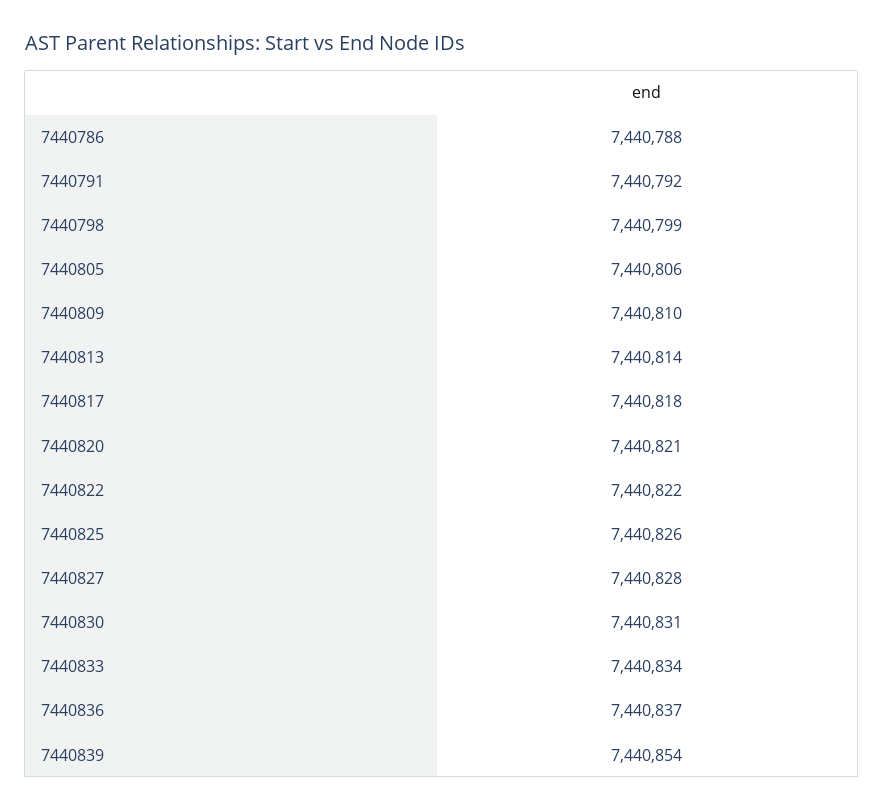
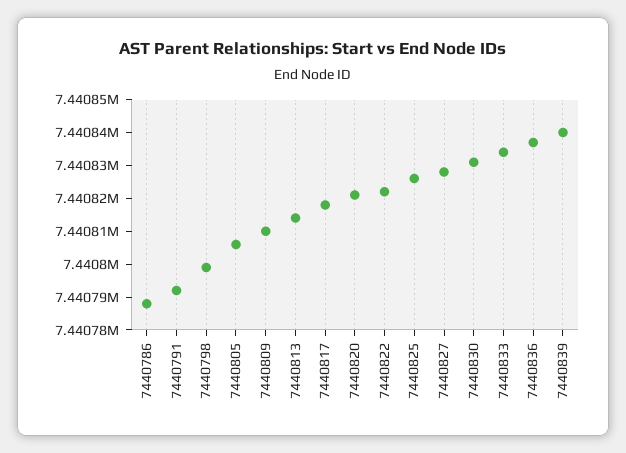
7440839: 7440854 -> 7440840

